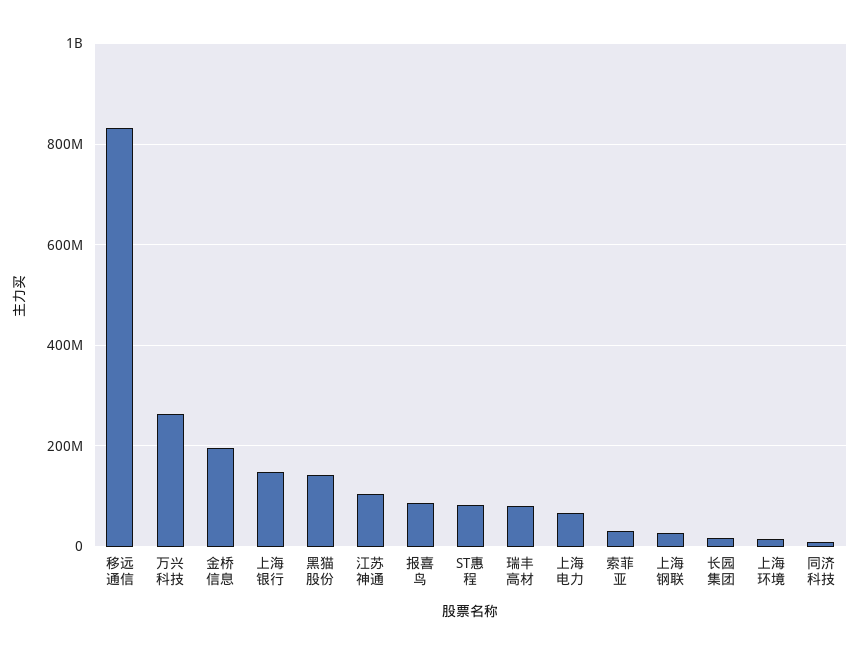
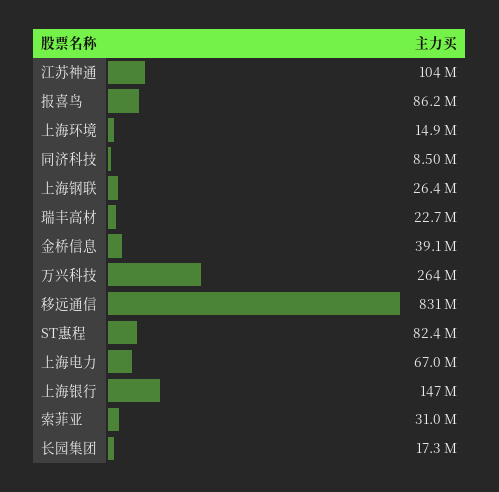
金桥信息: 200000000 -> 39100000
黑猫股份: 140000000 -> none
瑞丰高材: 80000000 -> 22700000

